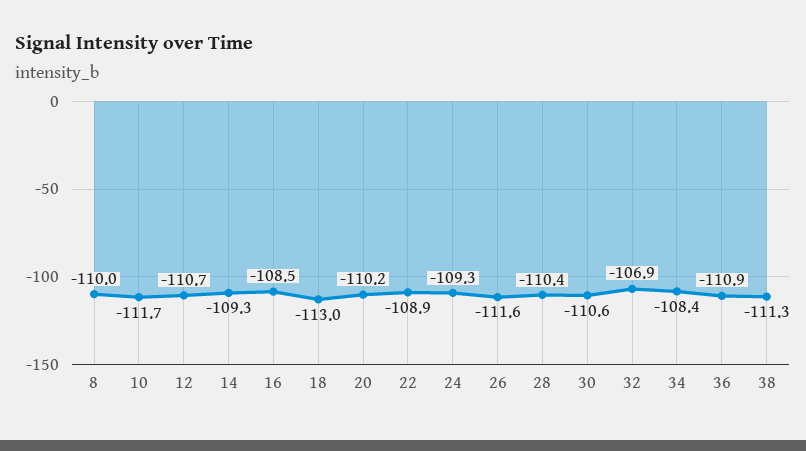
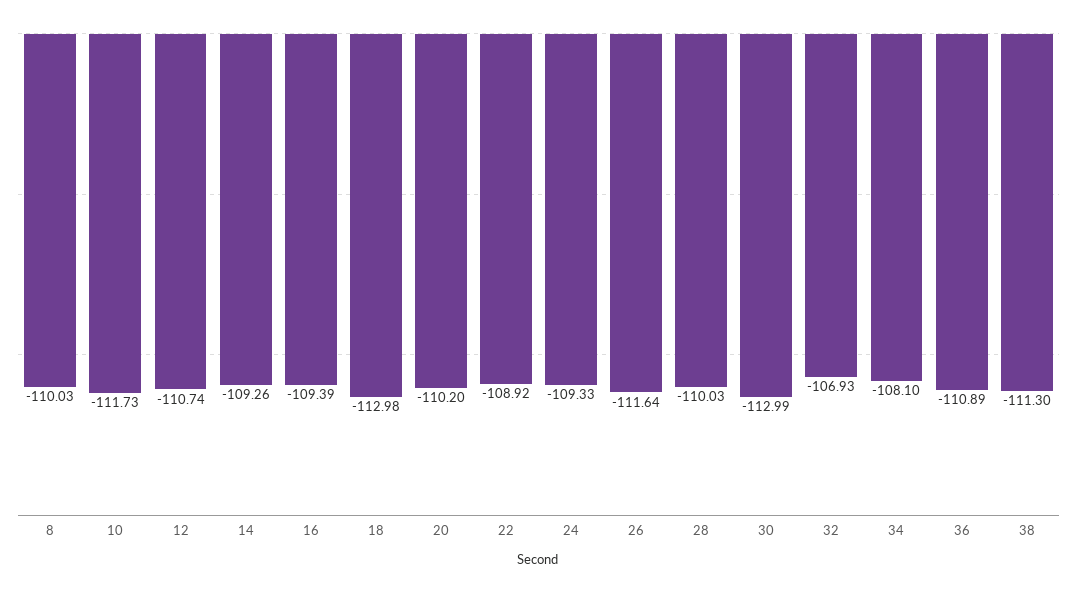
16: -108.5 -> -109.39
28: -110.4 -> -110.03
30: -110.6 -> -112.99
34: -108.4 -> -108.1

